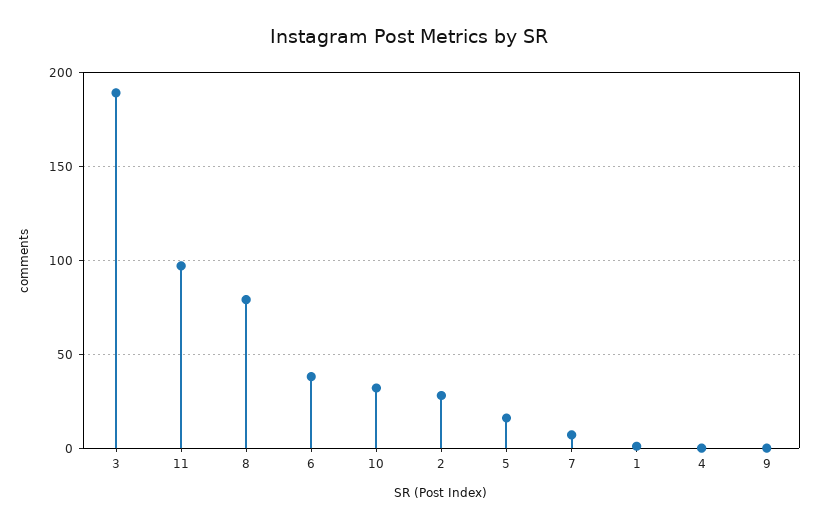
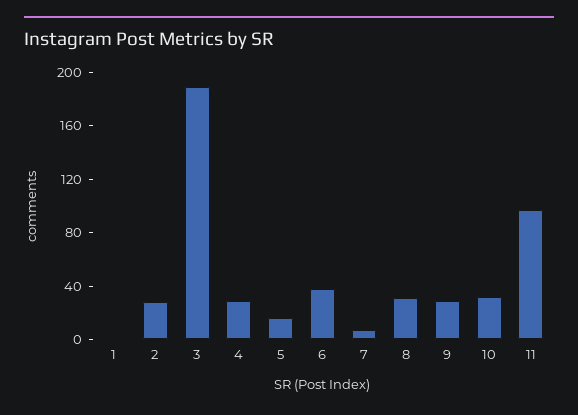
8: 80 -> 30
4: 0 -> 30
9: 0 -> 30

